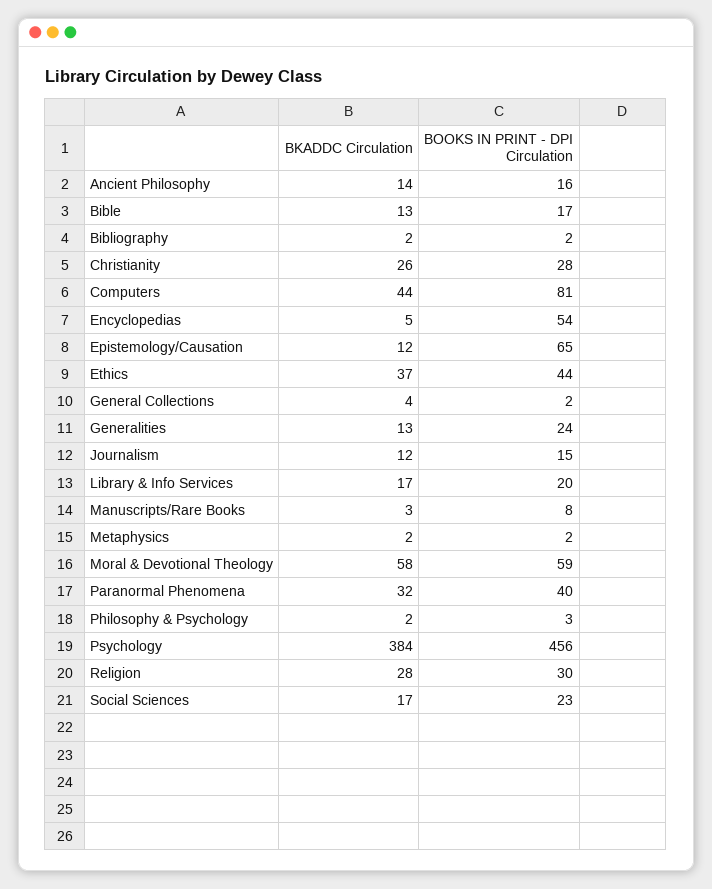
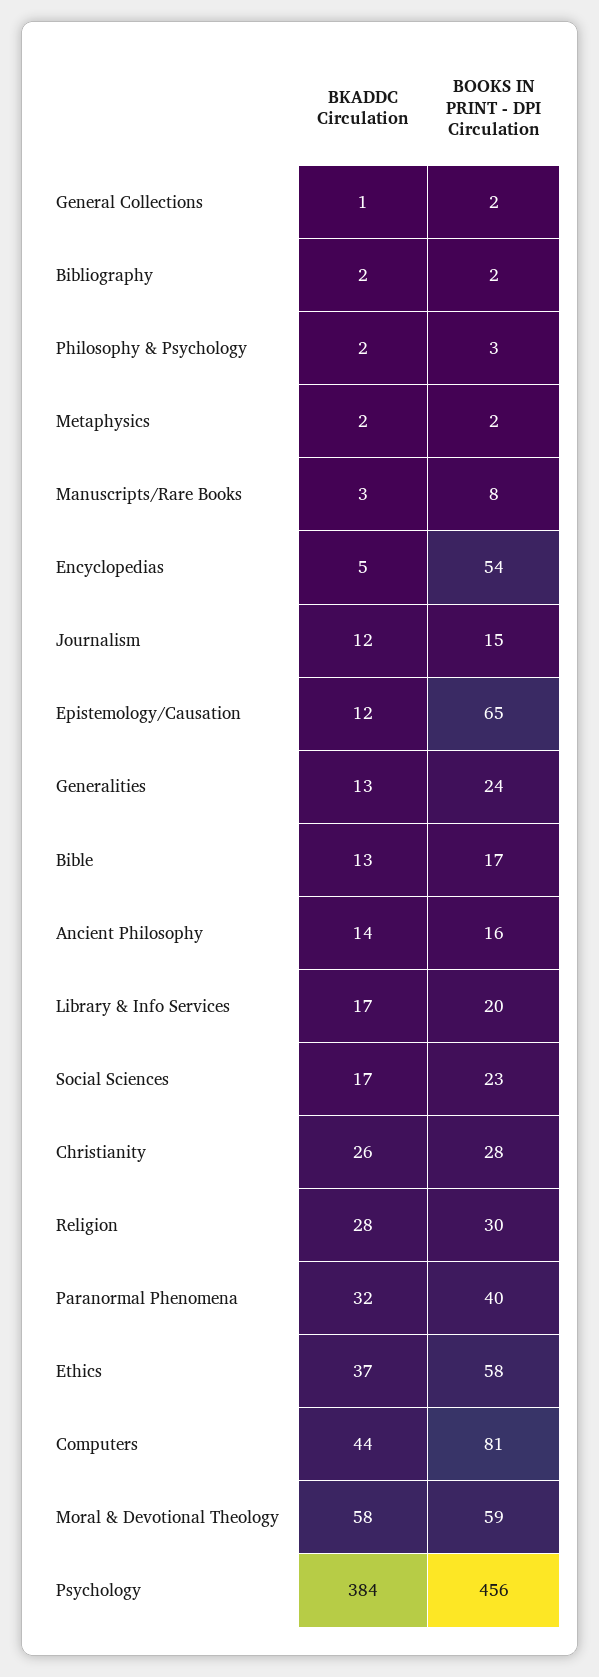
BOOKS IN PRINT - DPI Circulation, Ethics: 44 -> 58
BKADDC Circulation, General Collections: 4 -> 1

